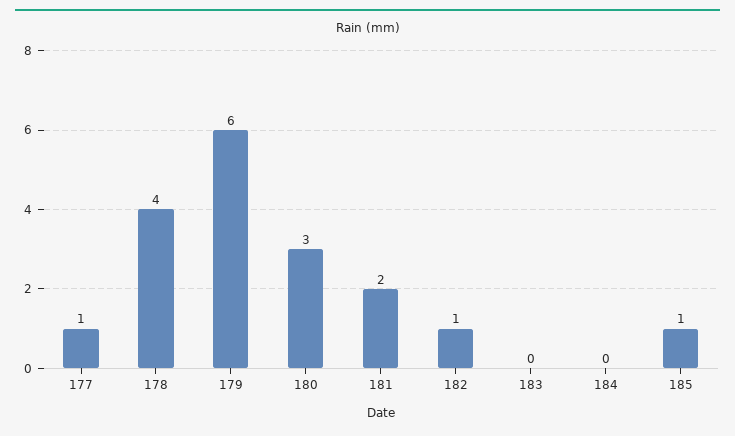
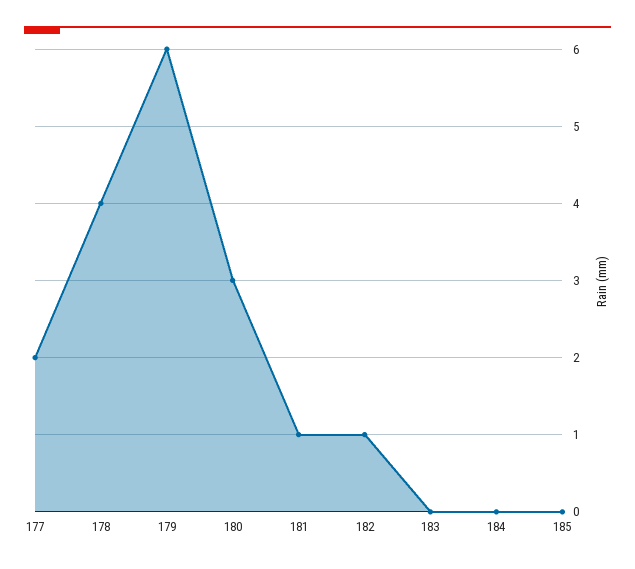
177: 1 -> 2
181: 2 -> 1
185: 1 -> 0

